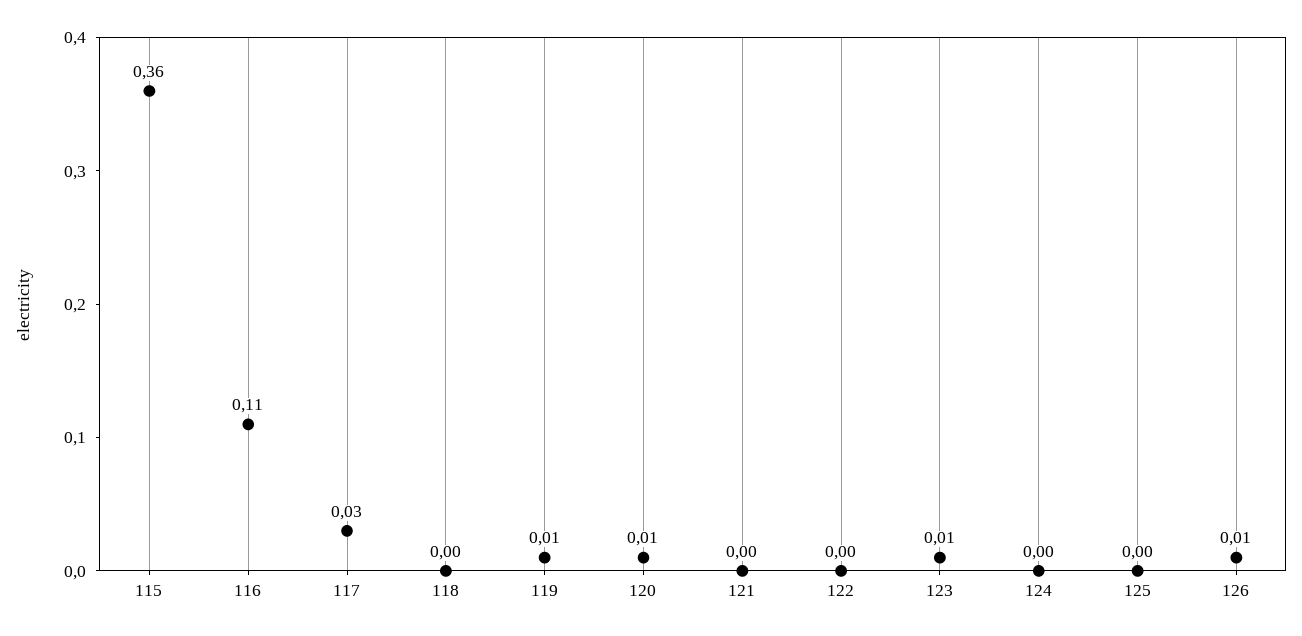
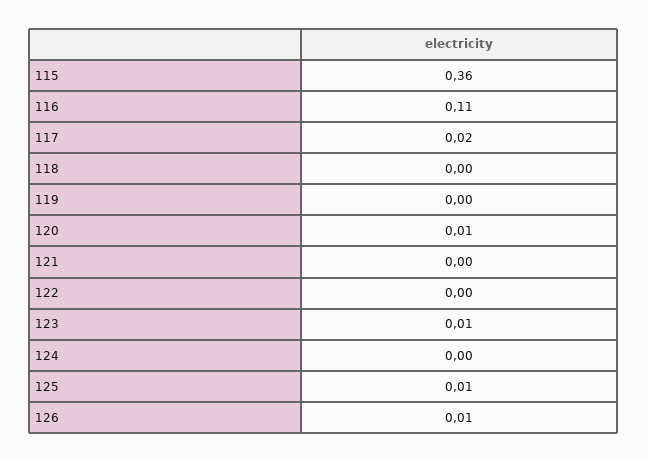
117: 0.03 -> 0.02
119: 0.01 -> 0
125: 0 -> 0.01

